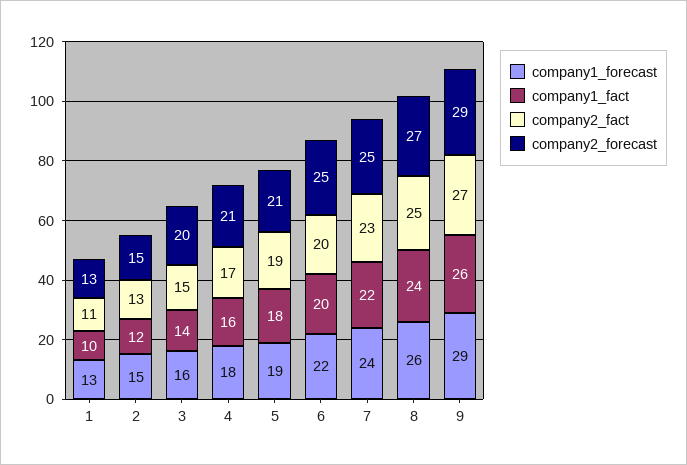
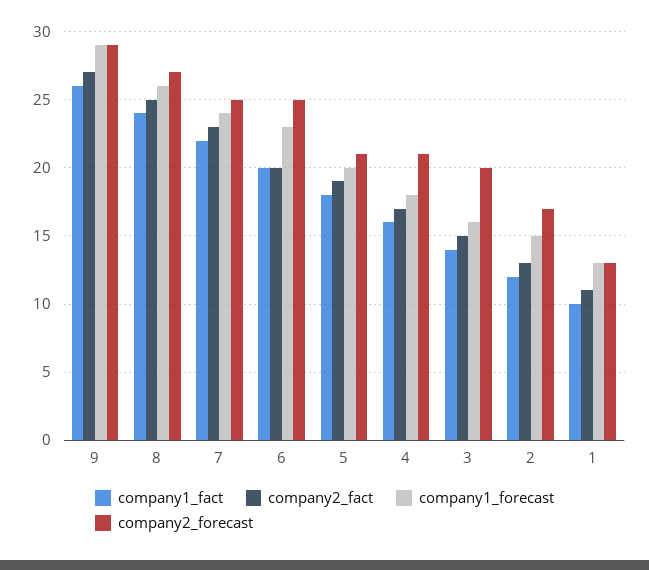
company2_forecast, 2: 15 -> 17
company1_forecast, 5: 19 -> 20
company1_forecast, 6: 22 -> 23

